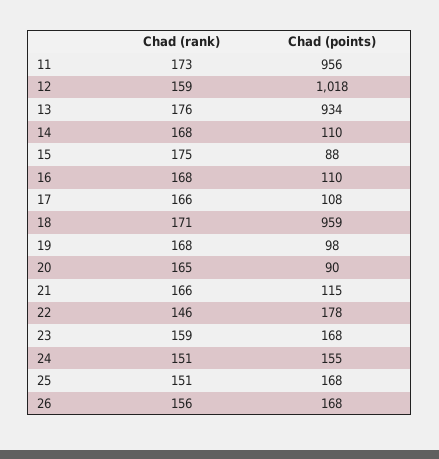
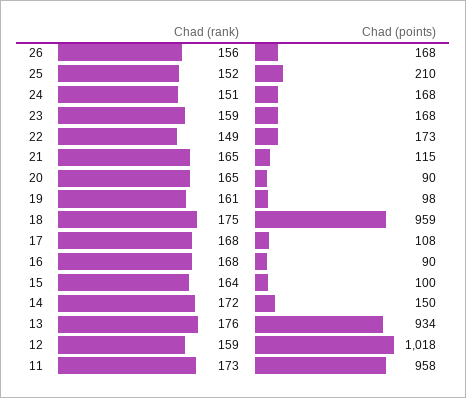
Chad (points), 11: 956 -> 958
Chad (rank), 14: 168 -> 172
Chad (points), 14: 110 -> 150
Chad (rank), 15: 175 -> 164
Chad (points), 15: 88 -> 100
Chad (points), 16: 110 -> 90
Chad (rank), 17: 166 -> 168
Chad (rank), 18: 171 -> 175
Chad (rank), 19: 168 -> 161
Chad (rank), 21: 166 -> 165
Chad (rank), 22: 146 -> 149
Chad (points), 22: 178 -> 173
Chad (points), 24: 155 -> 168
Chad (rank), 25: 151 -> 152
Chad (points), 25: 168 -> 210

